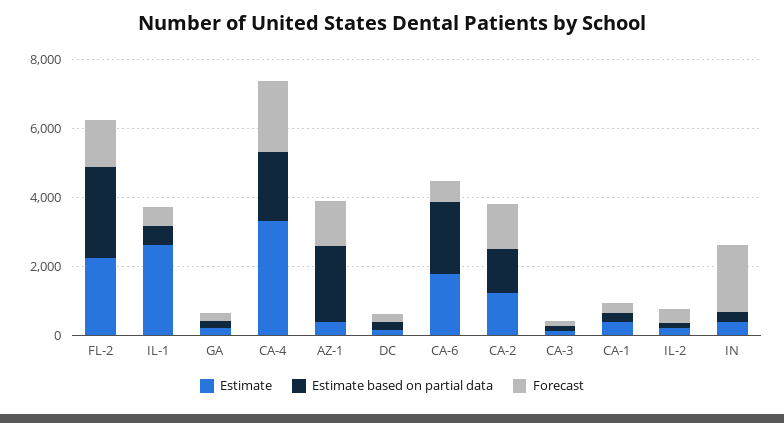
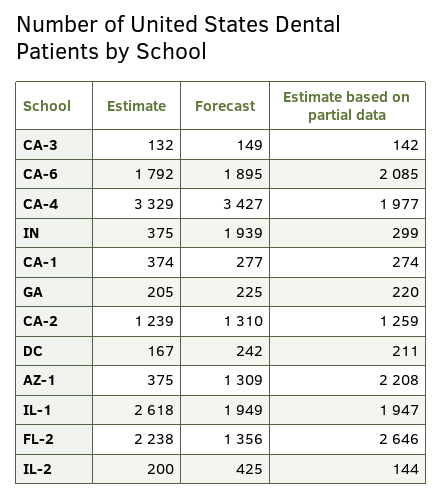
Estimate based on partial data, IL-1: 500 -> 1947
Forecast, IL-1: 500 -> 1949
Forecast, CA-4: 2000 -> 3427
Forecast, CA-6: 500 -> 1895

